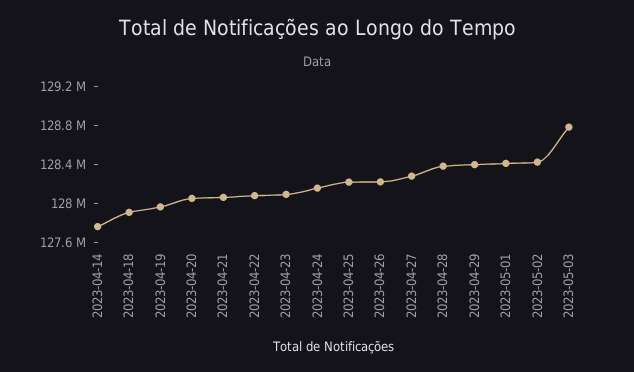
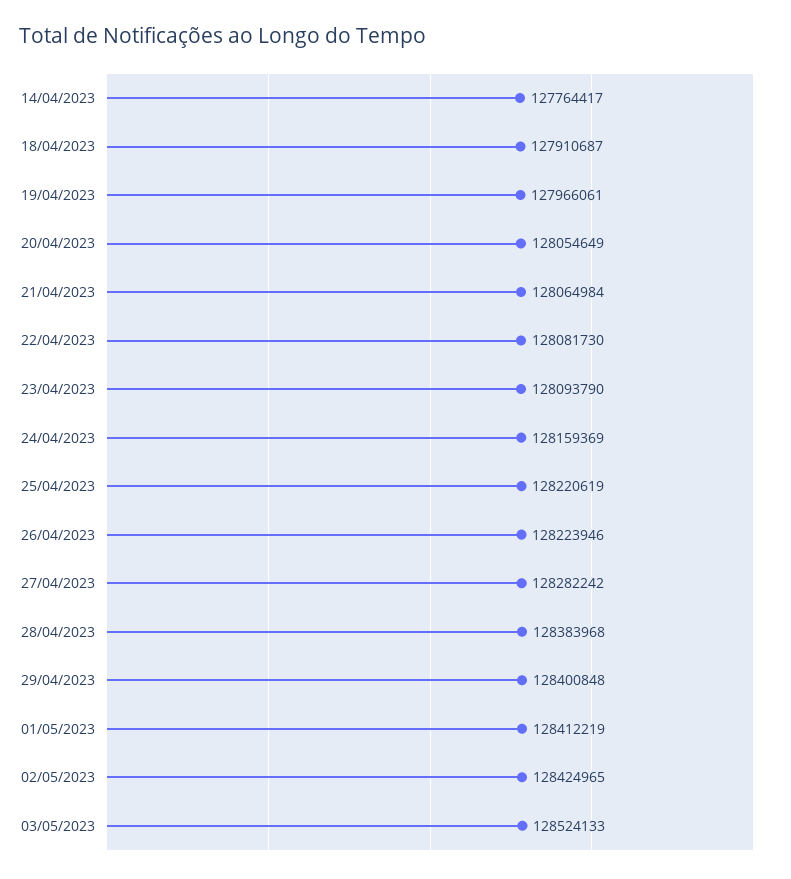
2023-05-03: 128800000 -> 128524133

